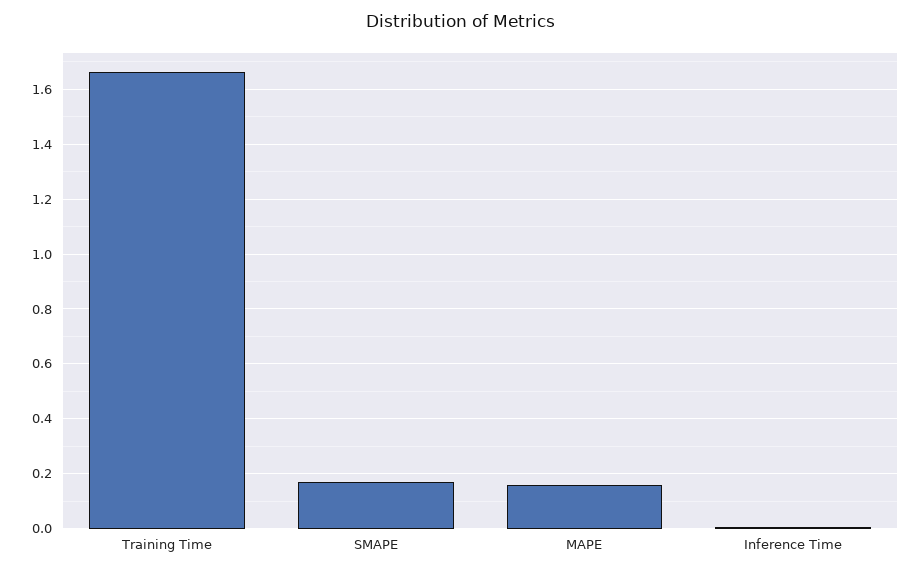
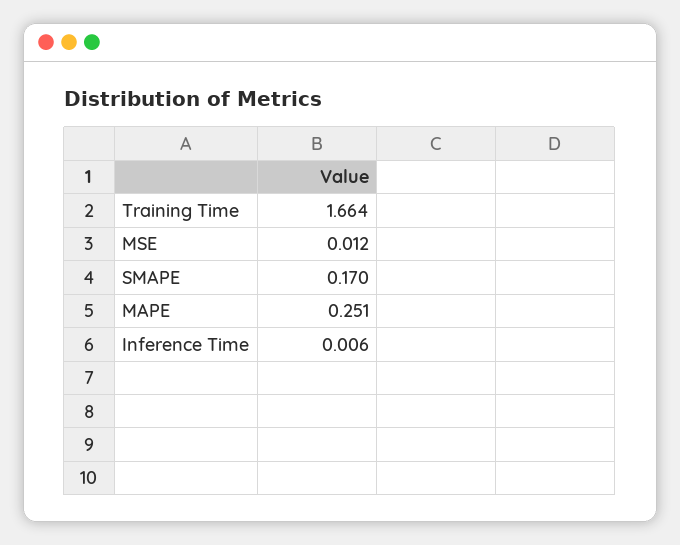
MAPE: 0.15 -> 0.251
MSE: none -> 0.012

